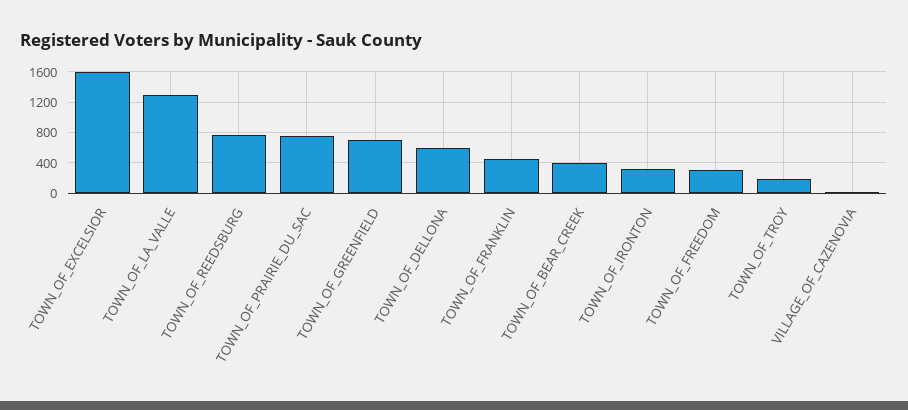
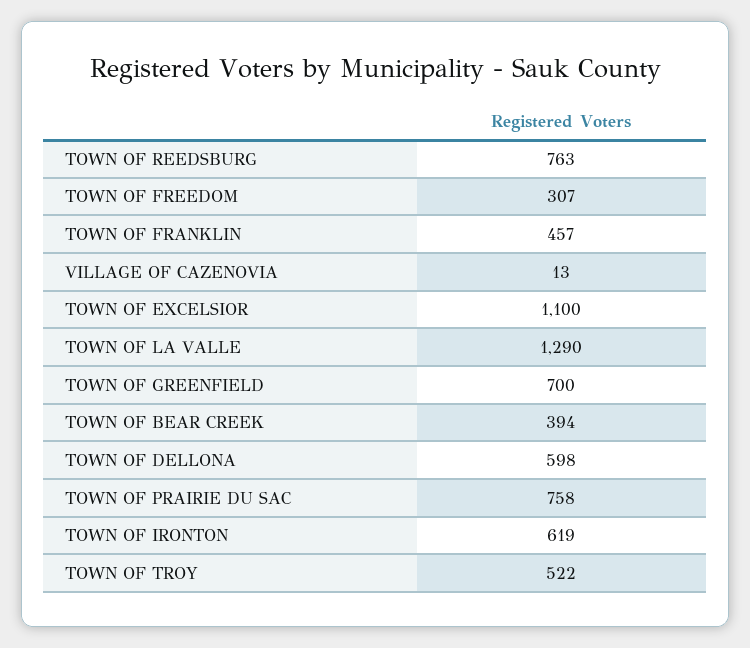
TOWN_OF_EXCELSIOR: 1600 -> 1100
TOWN_OF_IRONTON: 300 -> 619
TOWN_OF_TROY: 200 -> 522

